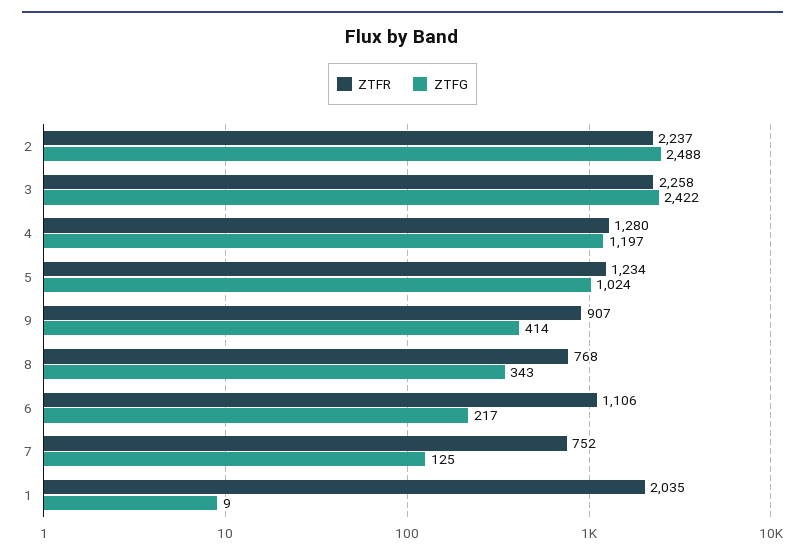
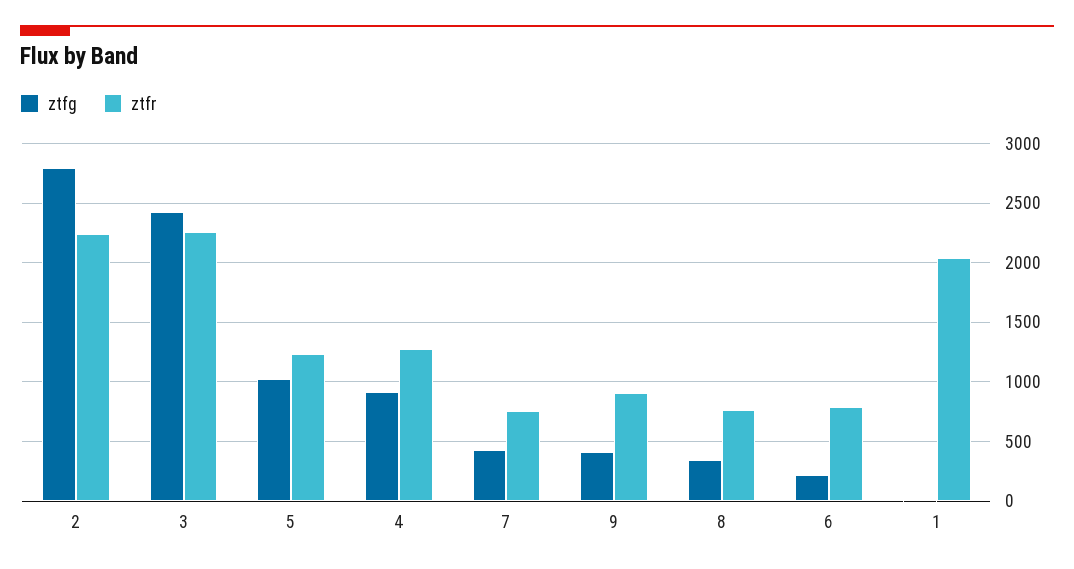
ZTFG, 2: 2488 -> 2800
ZTFG, 4: 1197 -> 900
ZTFR, 6: 1106 -> 800
ZTFG, 7: 125 -> 400

